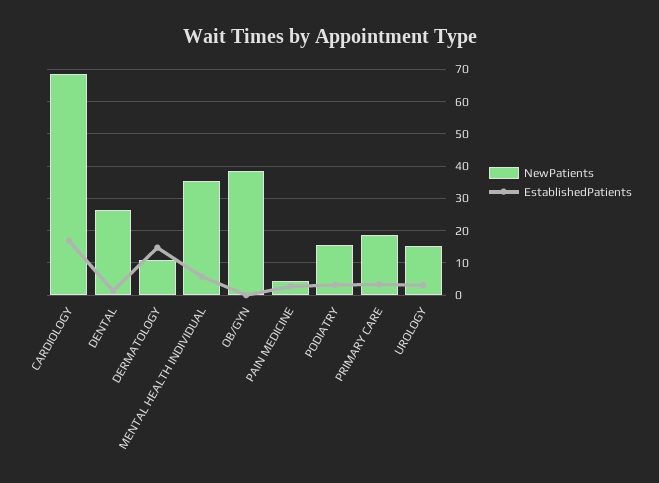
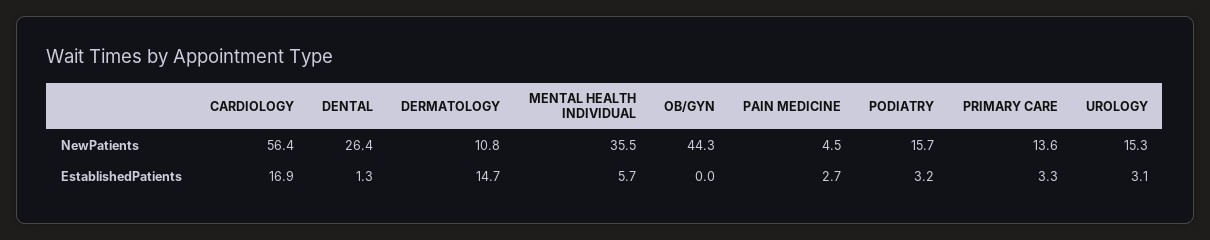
NewPatients, CARDIOLOGY: 68 -> 56.4
NewPatients, OB/GYN: 38 -> 44.3
NewPatients, PRIMARY CARE: 18 -> 13.6

